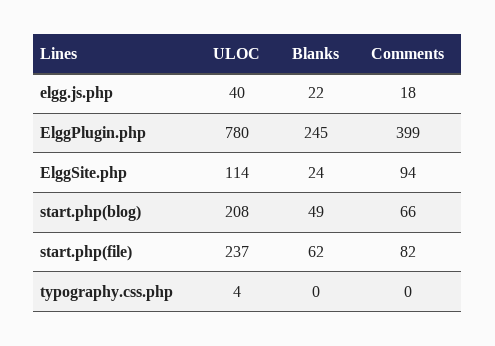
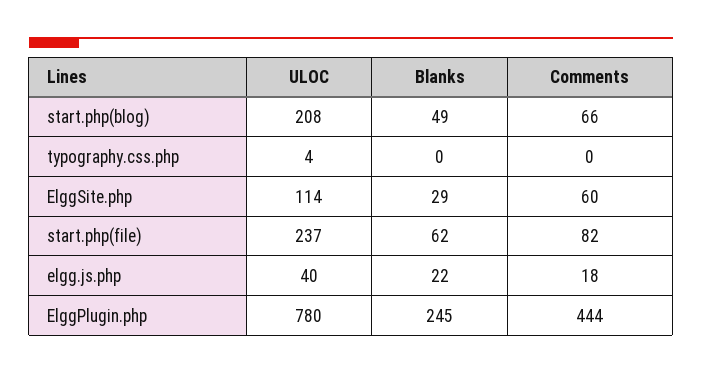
Comments, ElggPlugin.php: 399 -> 444
Blanks, ElggSite.php: 24 -> 29
Comments, ElggSite.php: 94 -> 60

